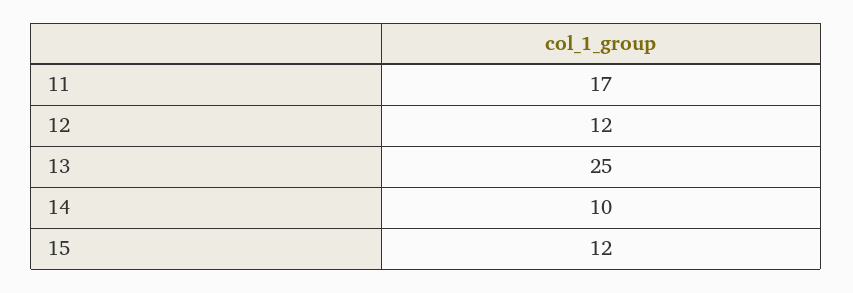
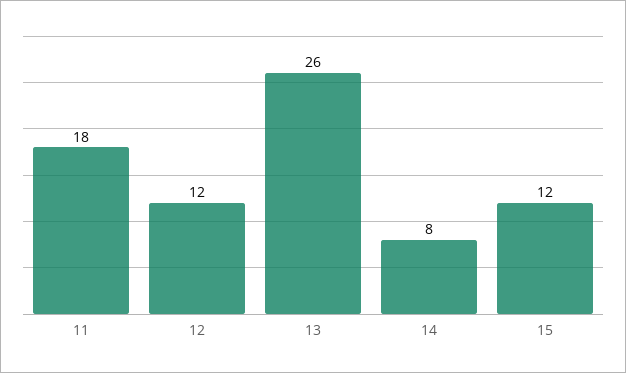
11: 17 -> 18
13: 25 -> 26
14: 10 -> 8

